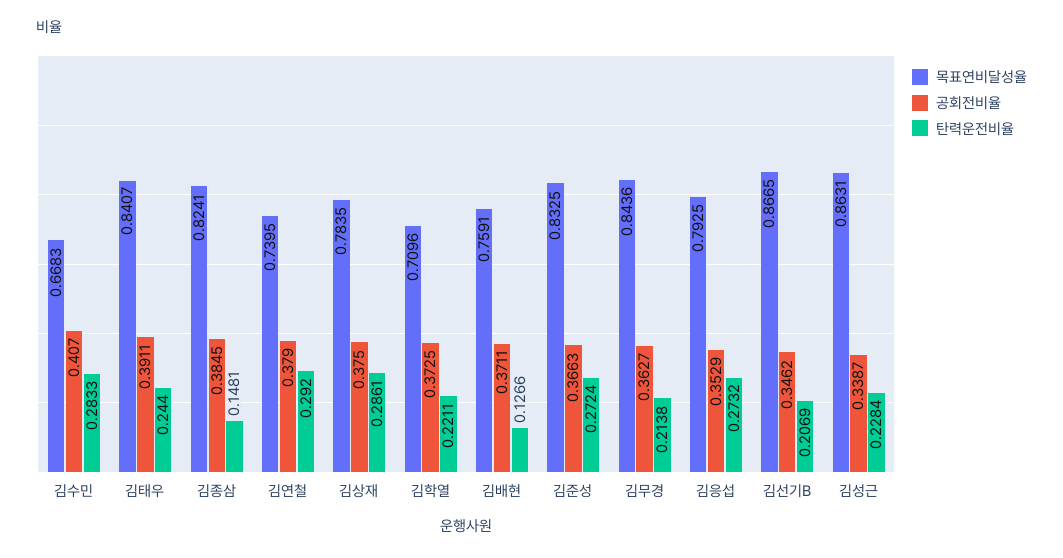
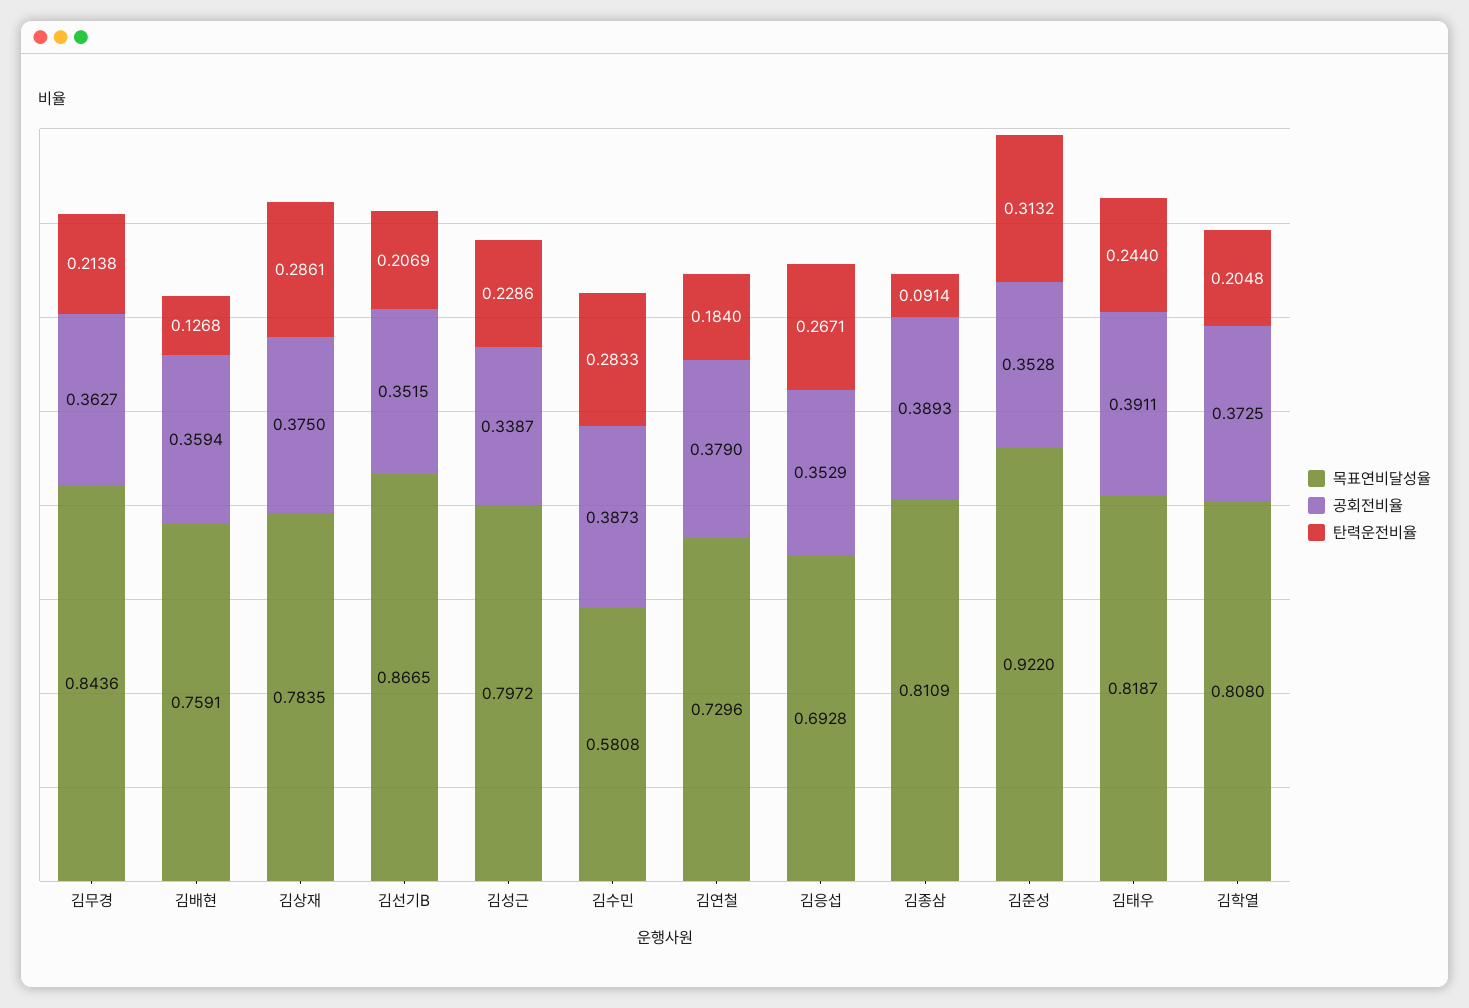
목표연비달성율, 김수민: 0.6683 -> 0.5808
공회전비율, 김수민: 0.407 -> 0.3873
목표연비달성율, 김태우: 0.8407 -> 0.8187
목표연비달성율, 김종삼: 0.8241 -> 0.8109
공회전비율, 김종삼: 0.3845 -> 0.3893
탄력운전비율, 김종삼: 0.1481 -> 0.0914
목표연비달성율, 김연철: 0.7395 -> 0.7296
탄력운전비율, 김연철: 0.292 -> 0.184
목표연비달성율, 김학열: 0.7096 -> 0.808
탄력운전비율, 김학열: 0.2211 -> 0.2048
공회전비율, 김배현: 0.3711 -> 0.3594
탄력운전비율, 김배현: 0.1266 -> 0.1268
목표연비달성율, 김준성: 0.8325 -> 0.922
공회전비율, 김준성: 0.3663 -> 0.3528
탄력운전비율, 김준성: 0.2724 -> 0.3132
목표연비달성율, 김응섭: 0.7925 -> 0.6928
탄력운전비율, 김응섭: 0.2732 -> 0.2671
공회전비율, 김선기B: 0.3462 -> 0.3515
목표연비달성율, 김성근: 0.8631 -> 0.7972
탄력운전비율, 김성근: 0.2284 -> 0.2286

